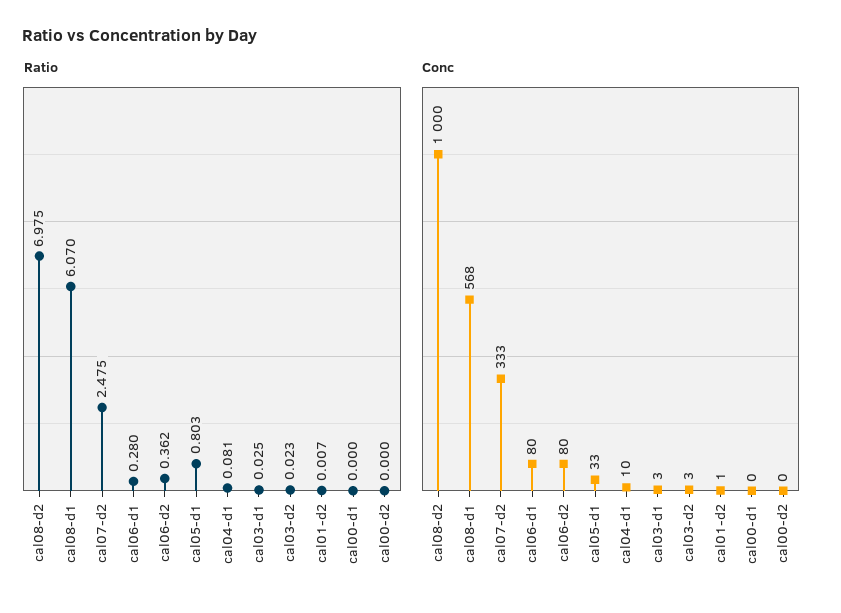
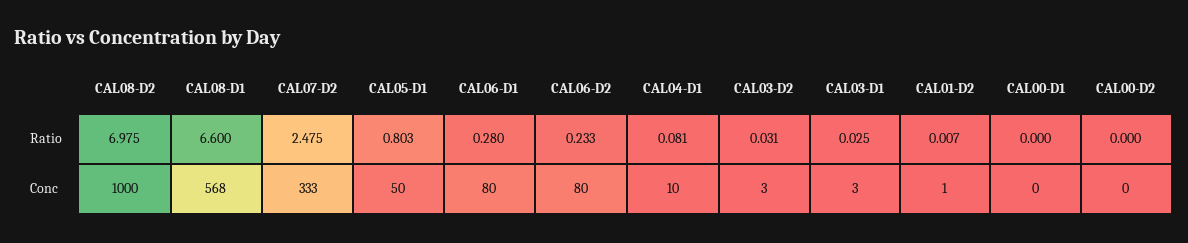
Ratio, cal08-d1: 6.07 -> 6.6
Ratio, cal06-d2: 0.362 -> 0.233
Ratio, cal03-d2: 0.023 -> 0.031
Conc, cal05-d1: 33 -> 50

